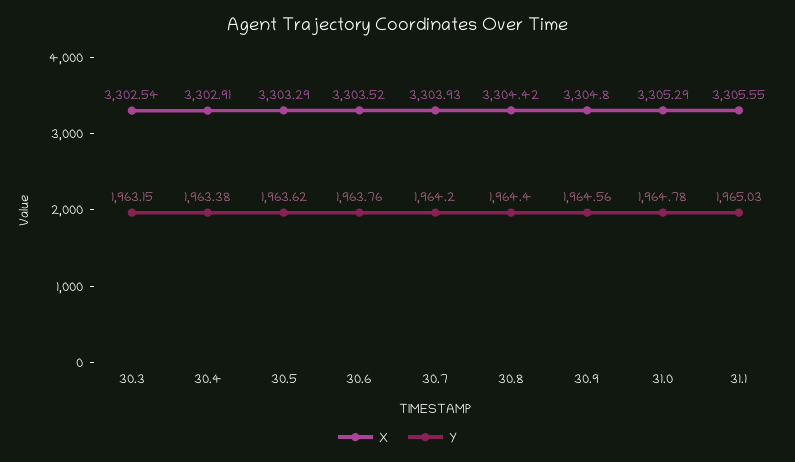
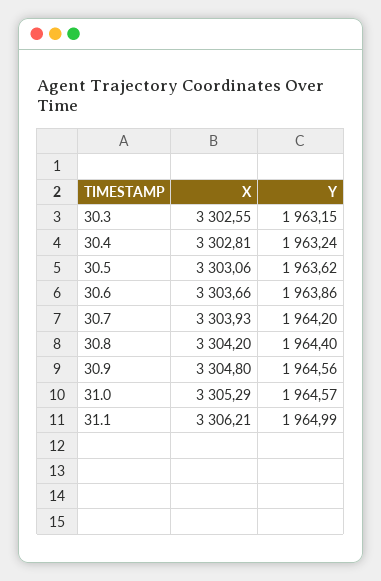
X, 30.3: 3302.54 -> 3302.55
X, 30.4: 3302.91 -> 3302.81
Y, 30.4: 1963.38 -> 1963.24
X, 30.5: 3303.29 -> 3303.06
X, 30.6: 3303.52 -> 3303.66
Y, 30.6: 1963.76 -> 1963.86
X, 30.8: 3304.42 -> 3304.2
Y, 31.0: 1964.78 -> 1964.57
X, 31.1: 3305.55 -> 3306.21
Y, 31.1: 1965.03 -> 1964.99

